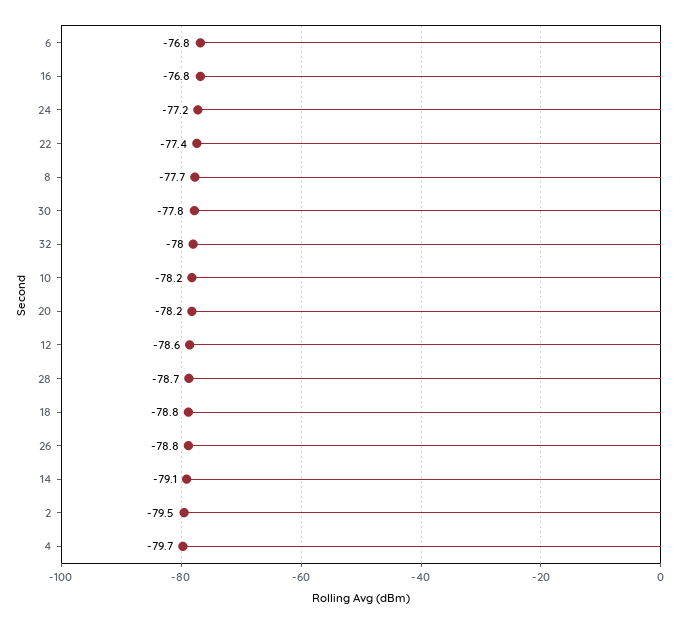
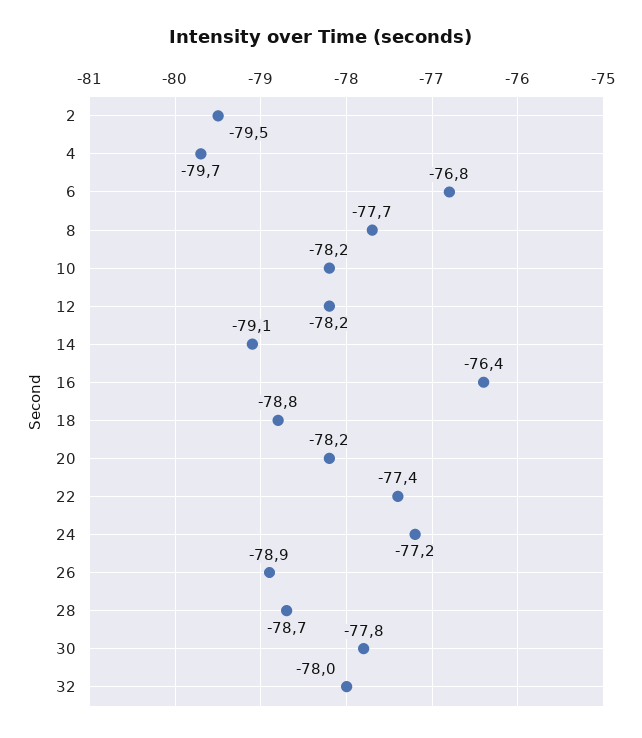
16: -76.8 -> -76.4
12: -78.6 -> -78.2
26: -78.8 -> -78.9

